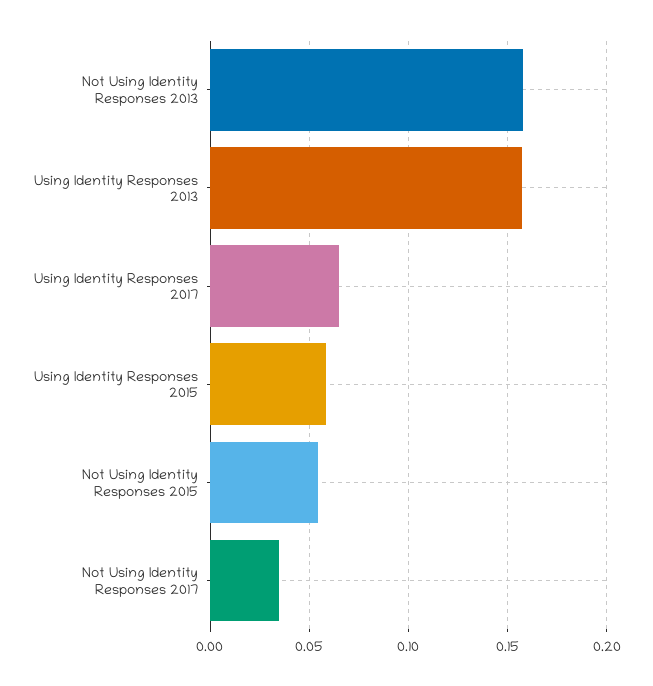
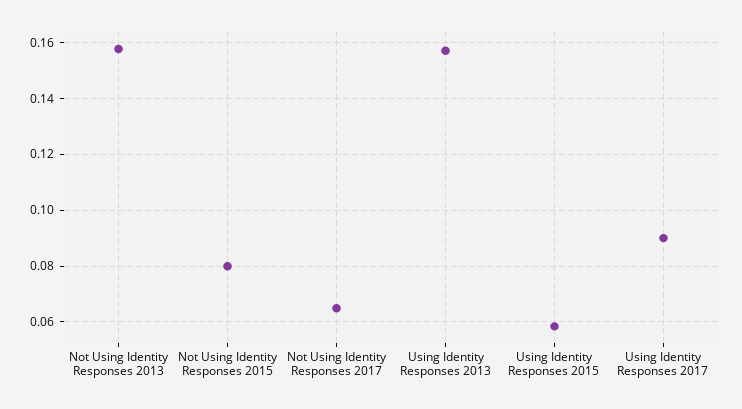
Using Identity Responses 2017: 0.065 -> 0.09
Not Using Identity Responses 2015: 0.055 -> 0.08
Not Using Identity Responses 2017: 0.035 -> 0.065

